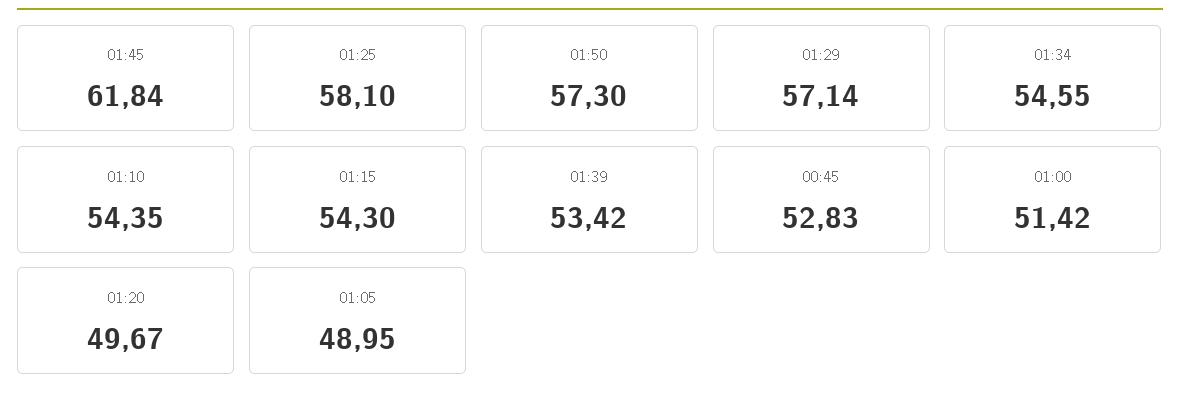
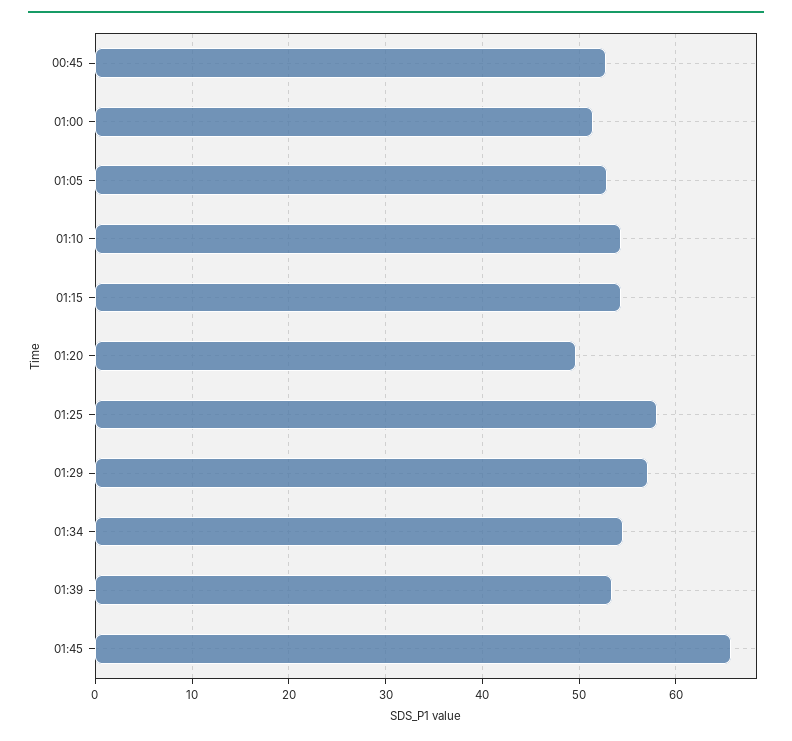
01:45: 61.84 -> 66
01:50: 57.3 -> none
01:05: 48.95 -> 53

